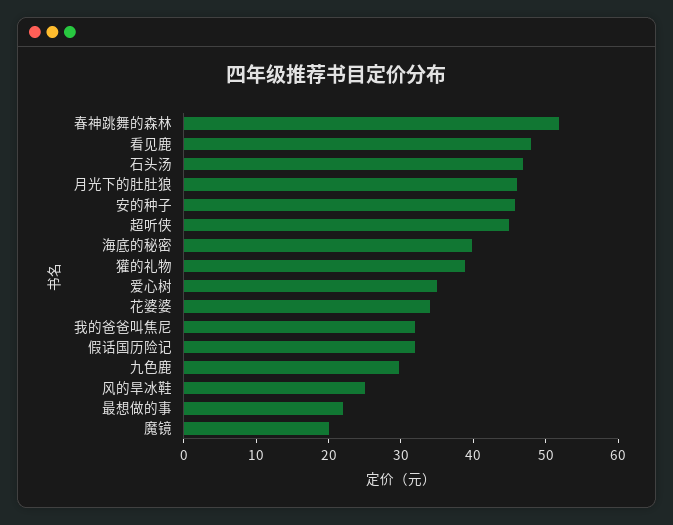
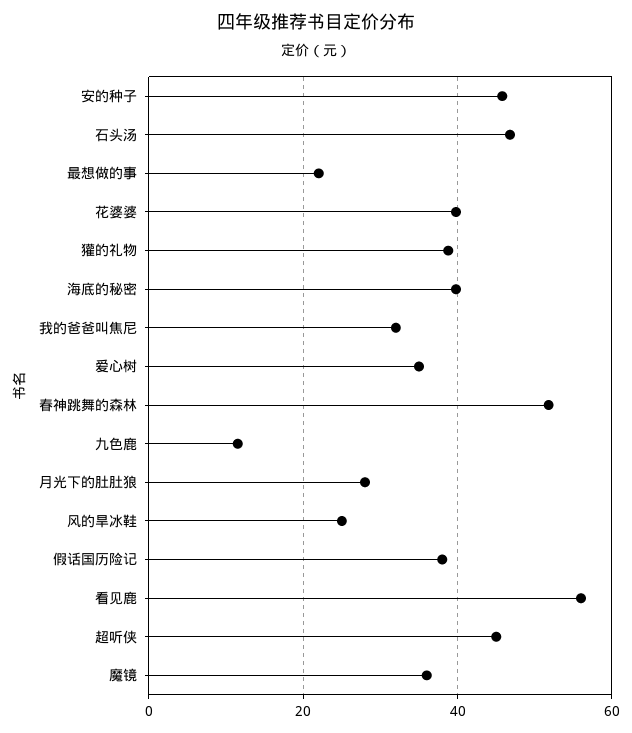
看见鹿: 48 -> 56
月光下的肚肚狼: 46 -> 28
花婆婆: 34 -> 40
假话国历险记: 32 -> 38
九色鹿: 30 -> 12
魔镜: 20 -> 36

